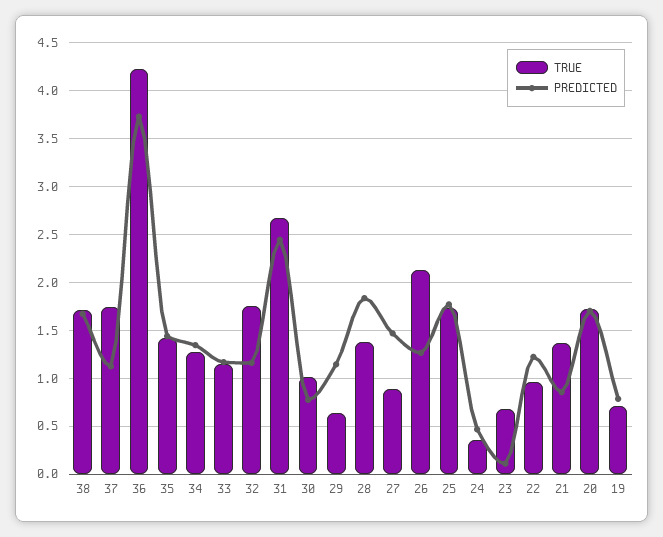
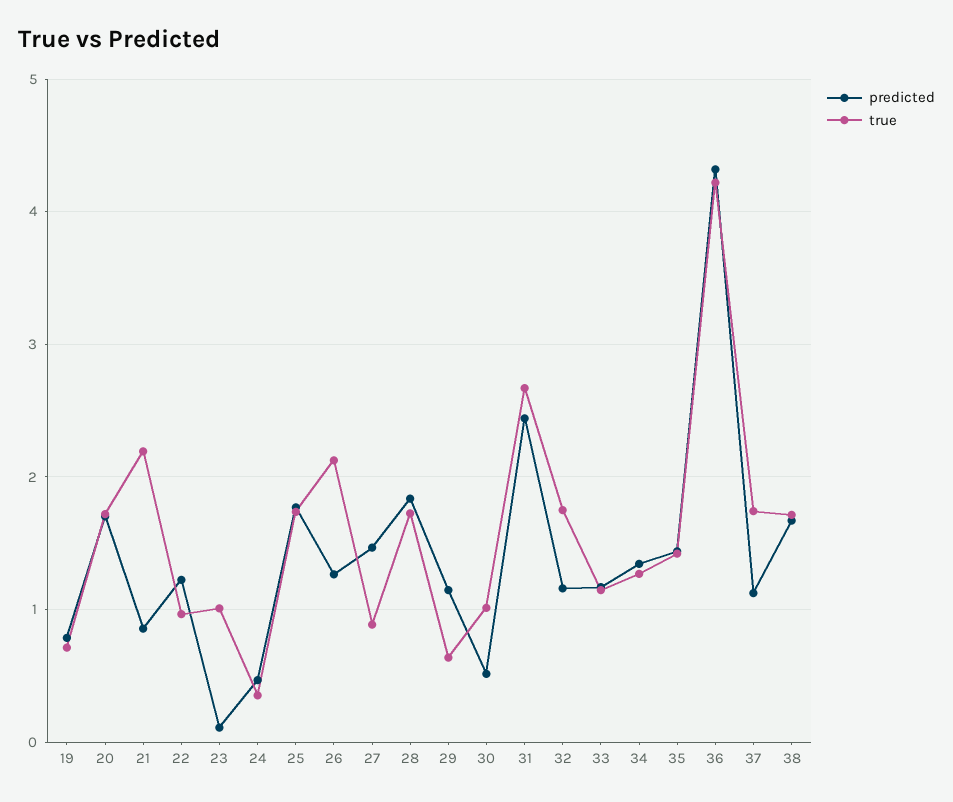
PREDICTED, 36: 3.7 -> 4.3
PREDICTED, 30: 0.8 -> 0.5
TRUE, 28: 1.4 -> 1.7
TRUE, 23: 0.7 -> 1
TRUE, 21: 1.4 -> 2.2

